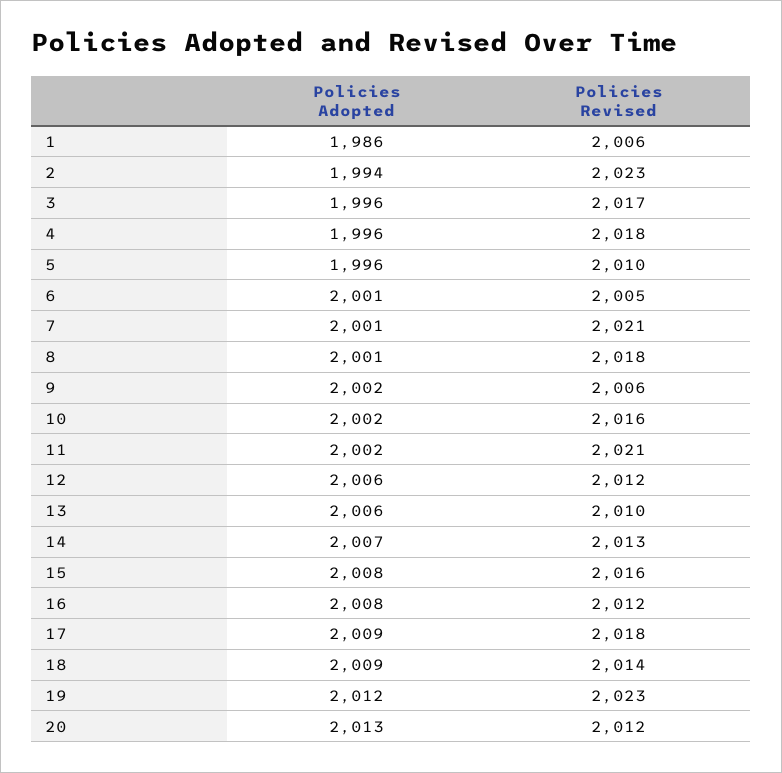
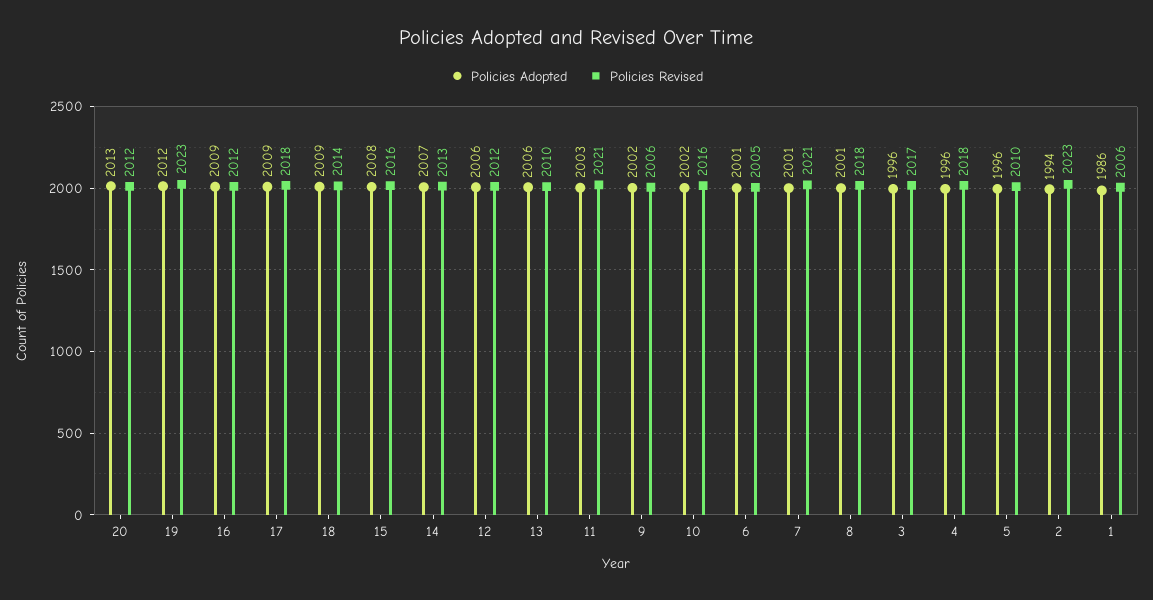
Policies Adopted, 11: 2002 -> 2003
Policies Adopted, 16: 2008 -> 2009

